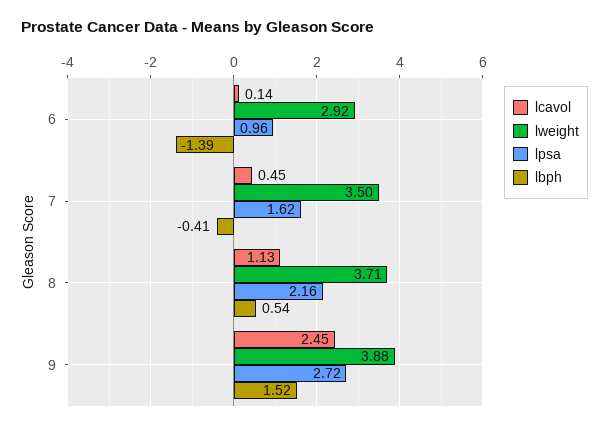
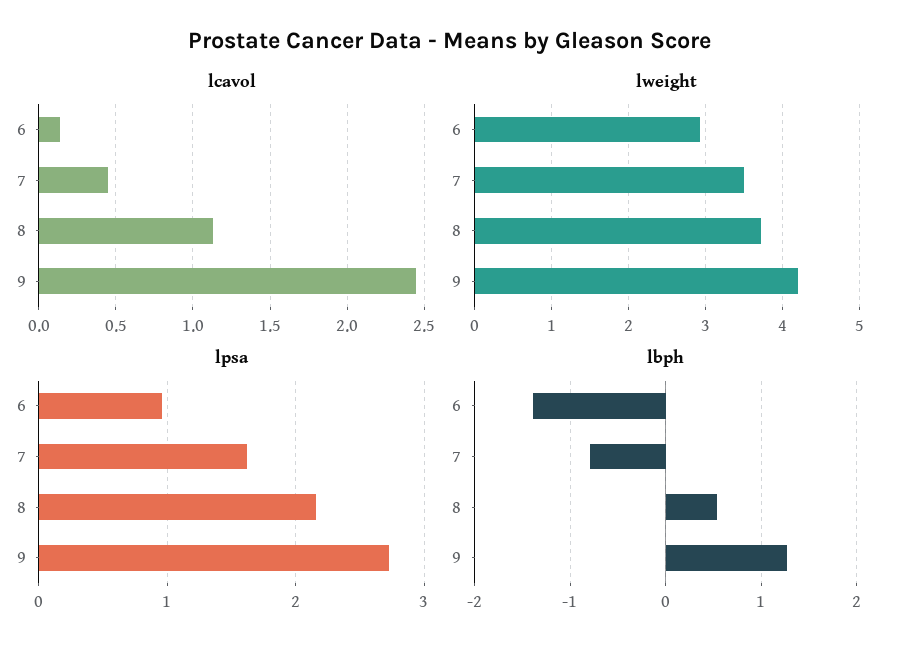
lbph, 7: -0.41 -> -0.8
lweight, 9: 3.88 -> 4.2
lbph, 9: 1.52 -> 1.3

